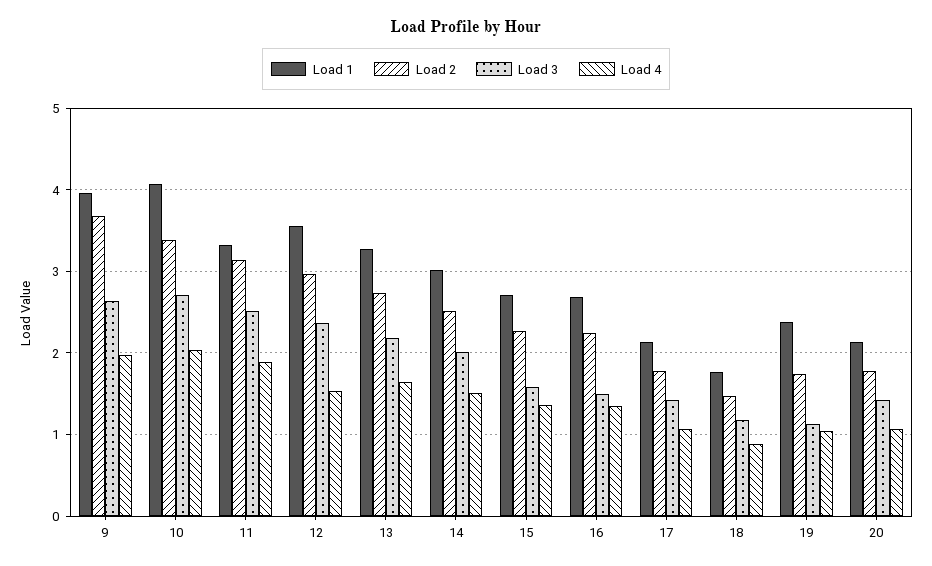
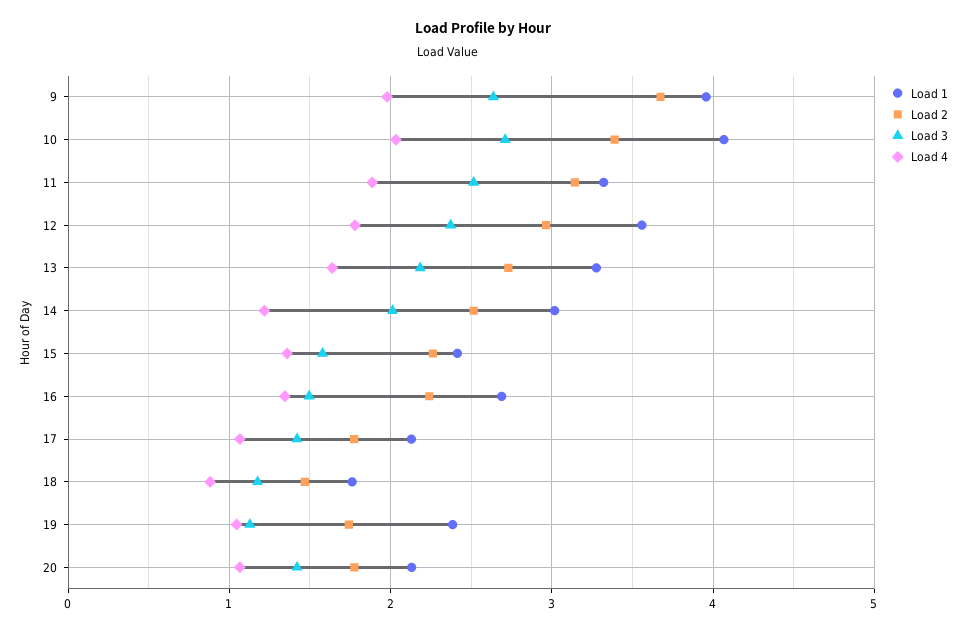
Load 4, 12: 1.5 -> 1.8
Load 4, 14: 1.5 -> 1.2
Load 1, 15: 2.7 -> 2.4

